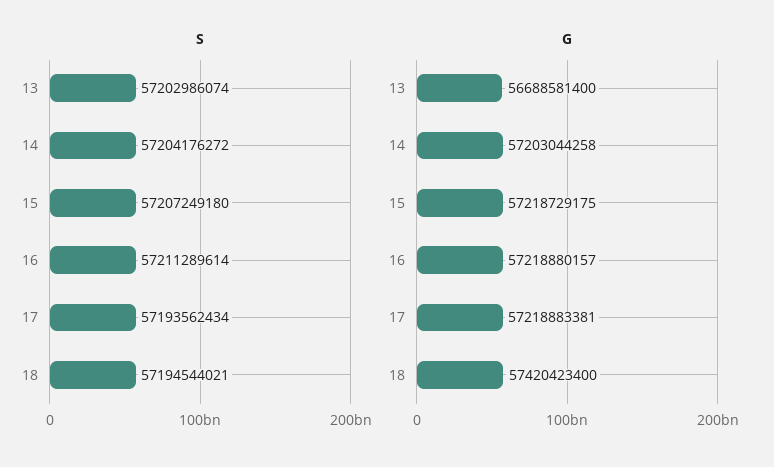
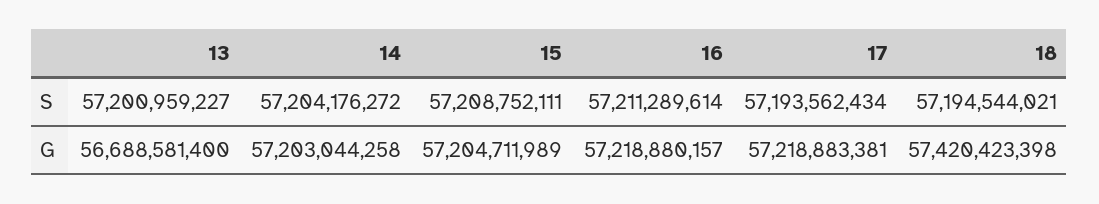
S, 13: 57202986074 -> 57200959227
S, 15: 57207249180 -> 57208752111
G, 15: 57218729175 -> 57204711989
G, 18: 57420423400 -> 57420423398

